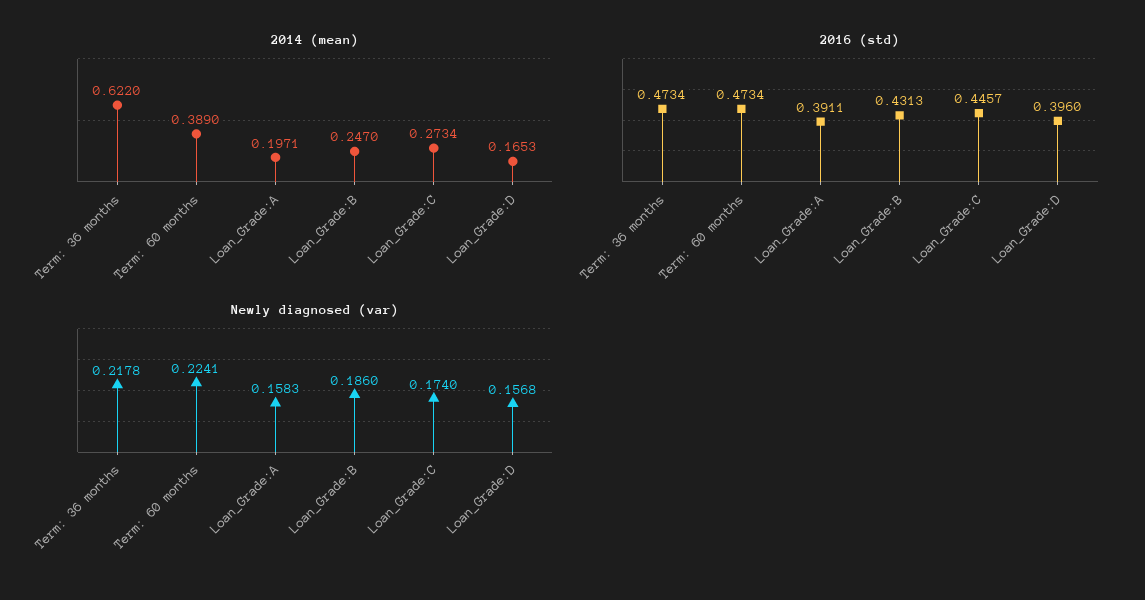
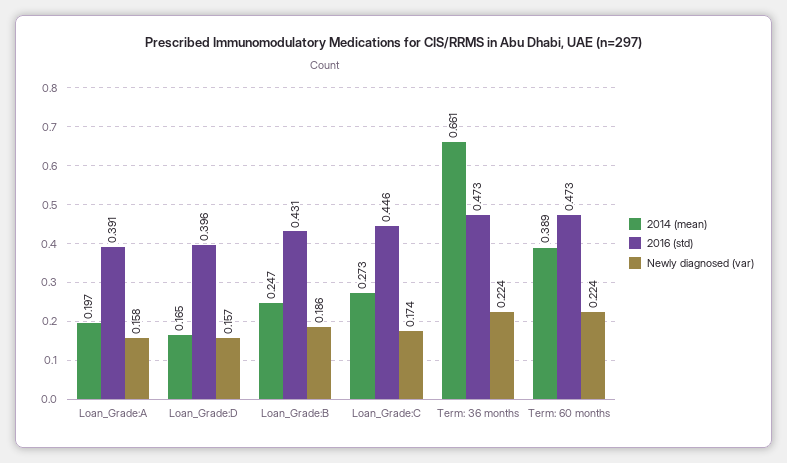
2014 (mean), Term: 36 months: 0.622 -> 0.661
Newly diagnosed (var), Term: 36 months: 0.2178 -> 0.224

